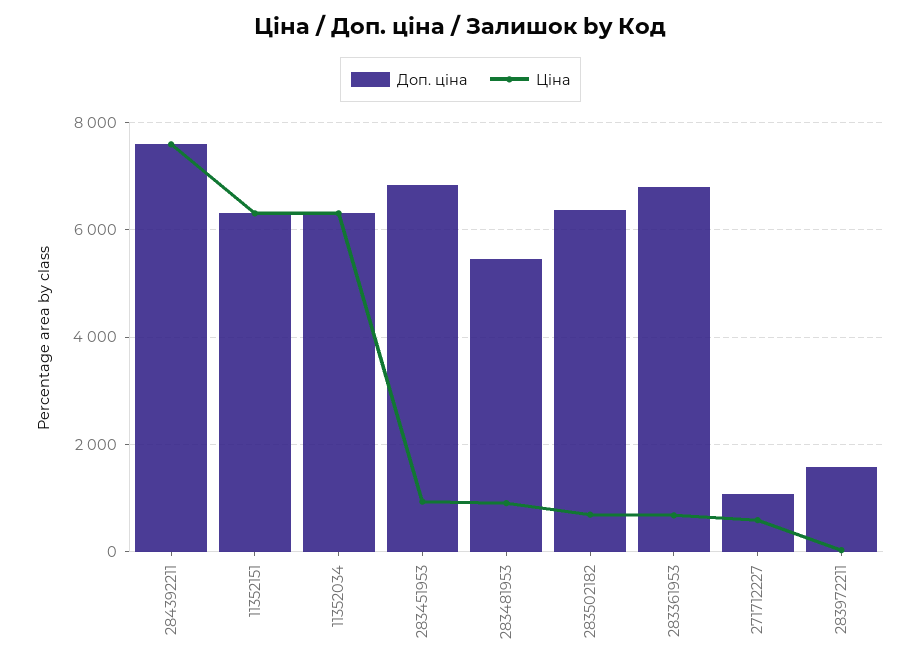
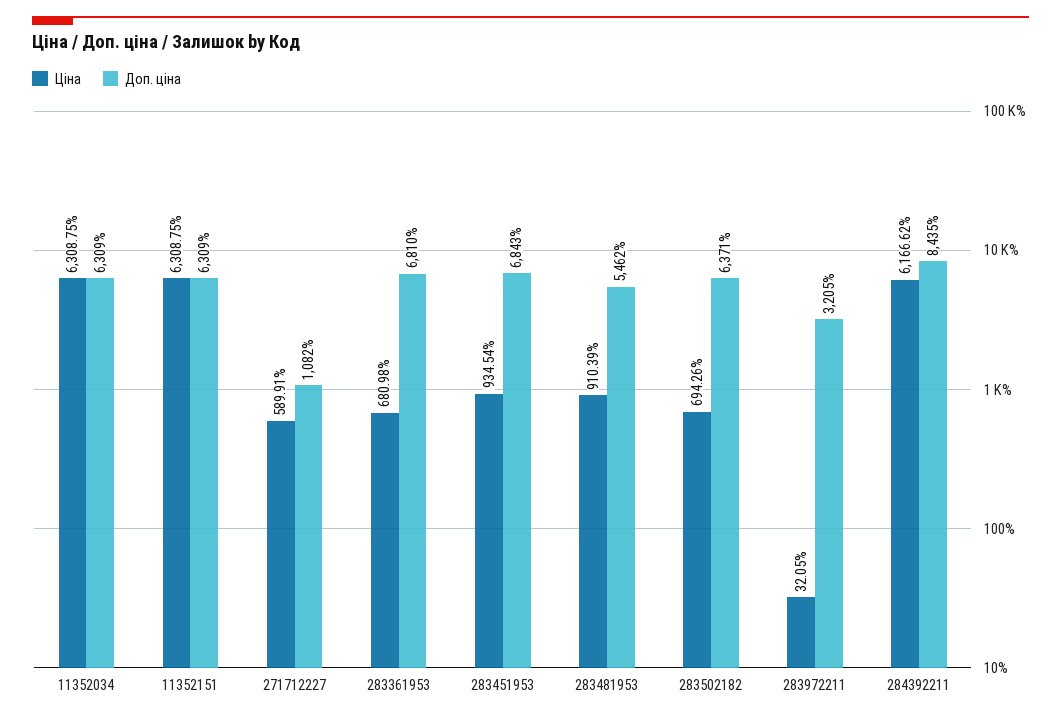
Доп. ціна, 284392211: 7600 -> 8435
Ціна, 284392211: 7600 -> 6166.62
Доп. ціна, 283972211: 1600 -> 3205

